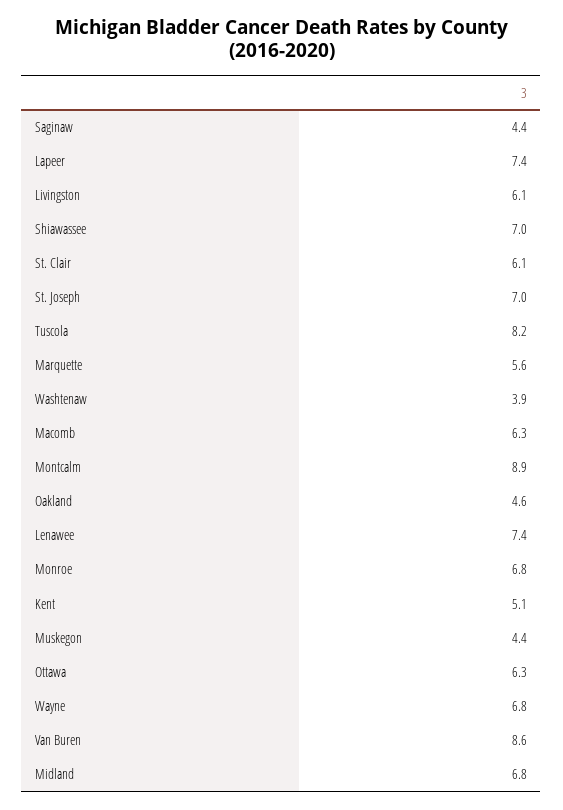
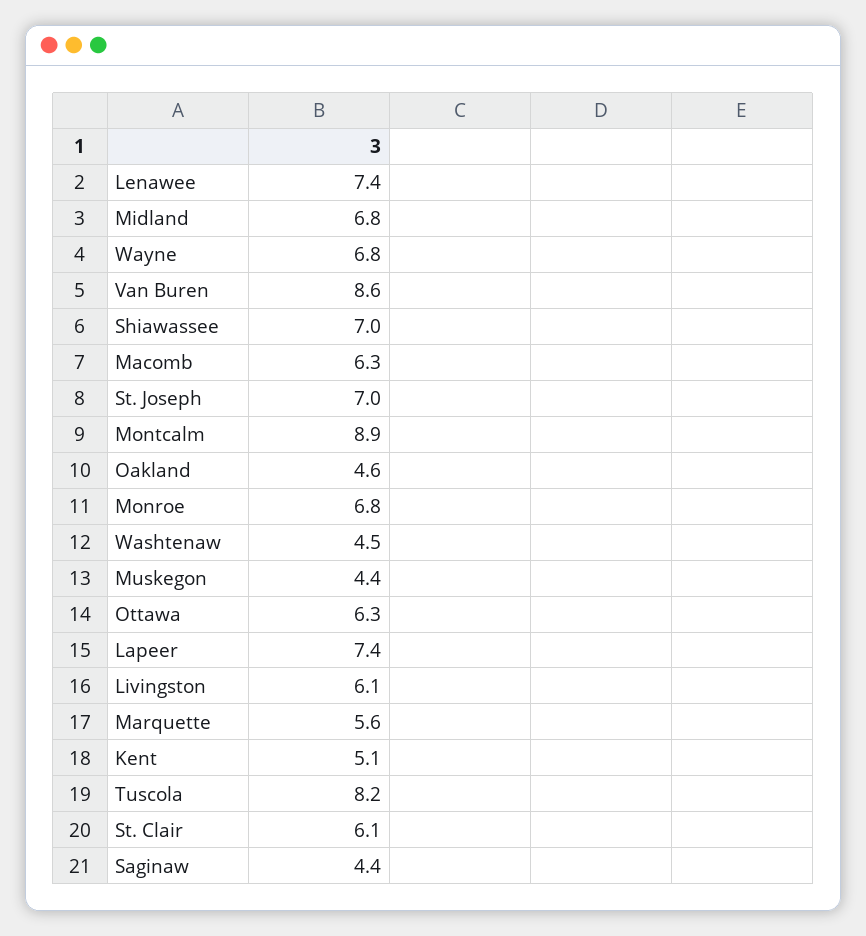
Washtenaw: 3.9 -> 4.5

